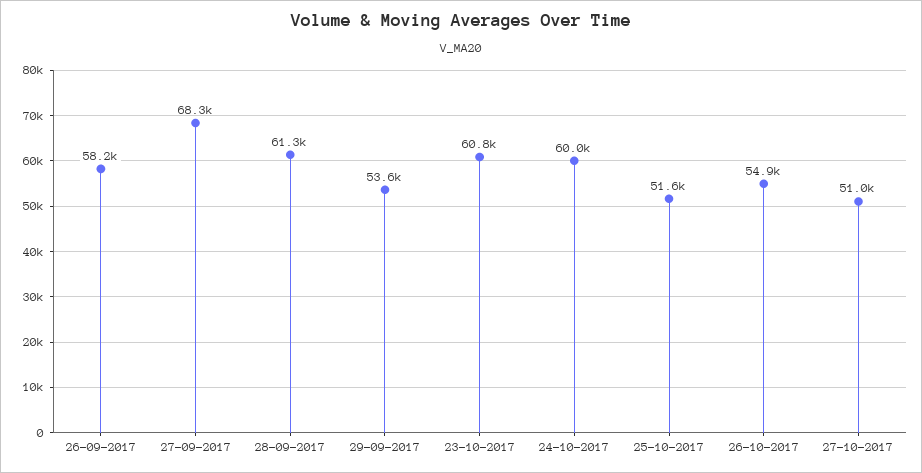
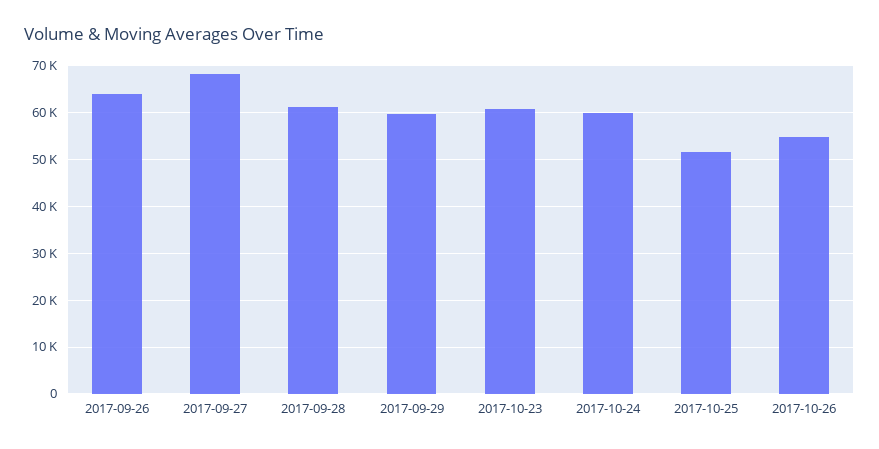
26-09-2017: 58200 -> 64000
29-09-2017: 53600 -> 60000
27-10-2017: 51000 -> none

